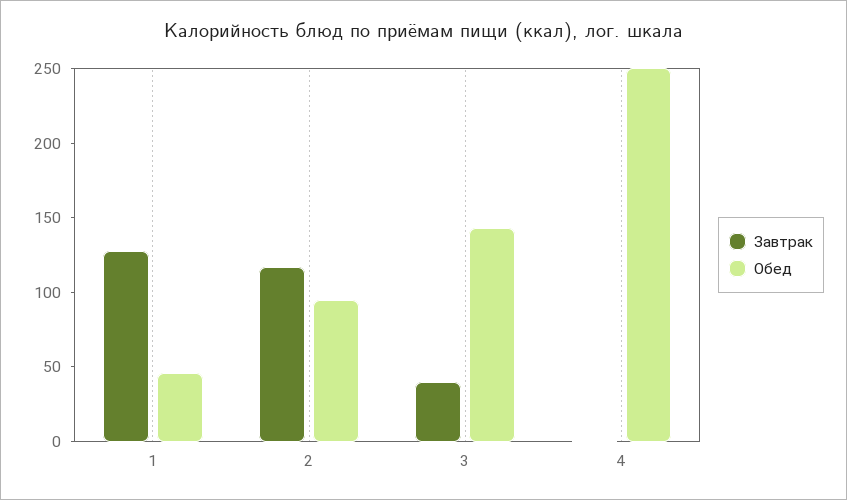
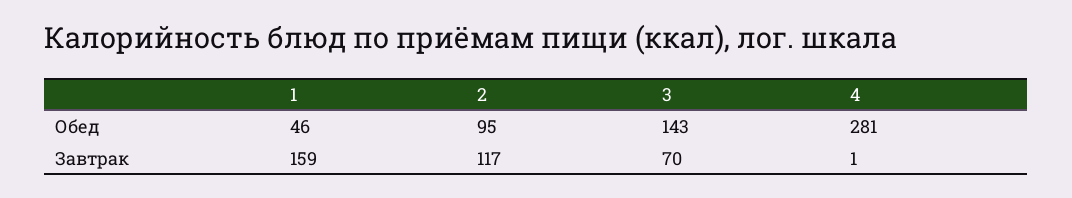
Завтрак, 1: 130 -> 159
Завтрак, 3: 40 -> 70
Обед, 4: 250 -> 281

